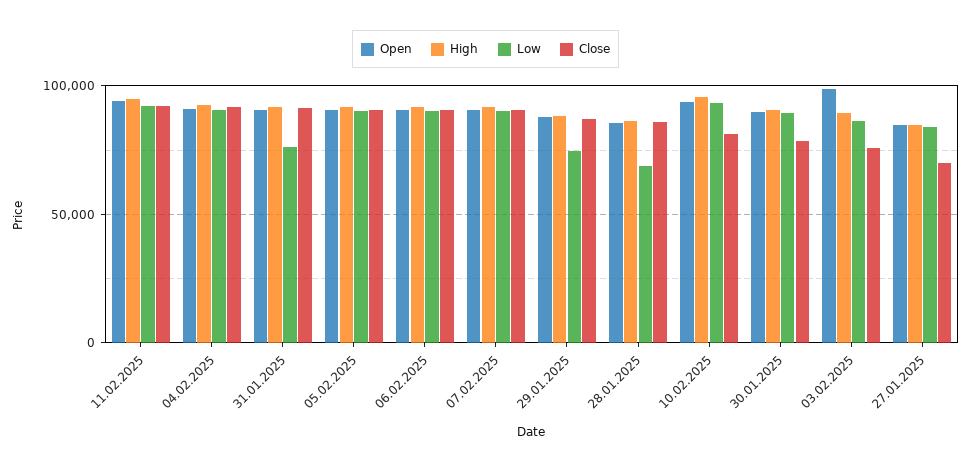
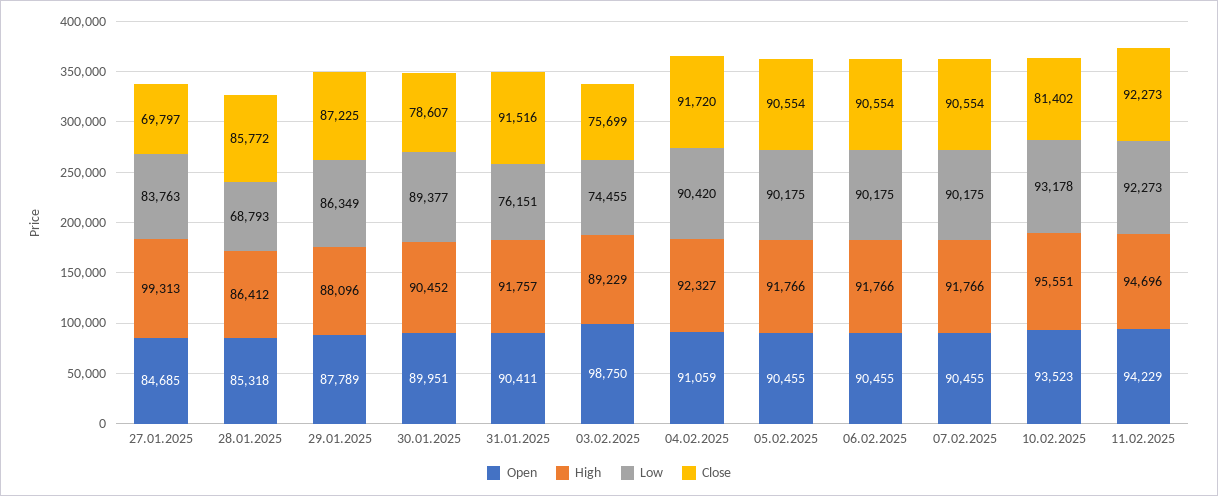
Low, 29.01.2025: 75000 -> 86349
Low, 03.02.2025: 85000 -> 74455
High, 27.01.2025: 85000 -> 99313

